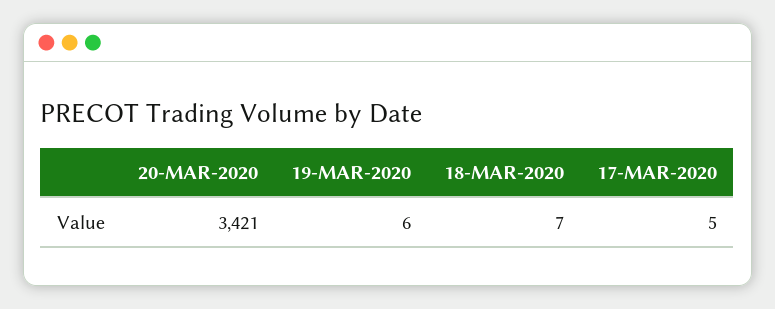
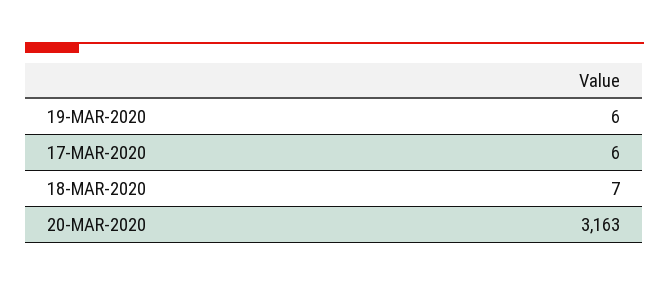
20-MAR-2020: 3421 -> 3163
17-MAR-2020: 5 -> 6

